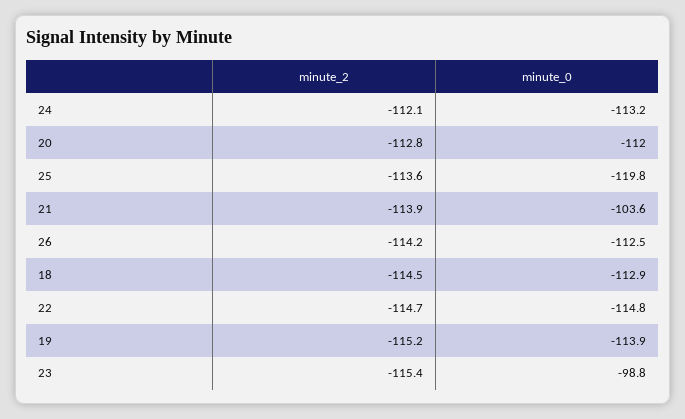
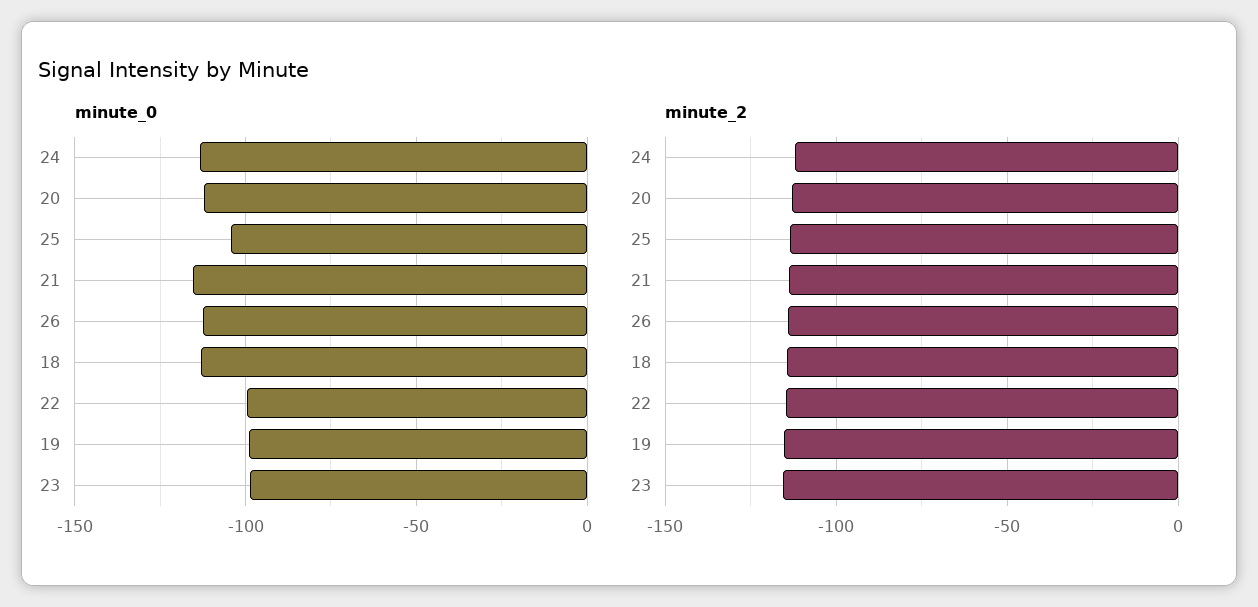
minute_0, 25: -119.8 -> -105
minute_0, 21: -103.6 -> -115
minute_0, 22: -114.8 -> -100
minute_0, 19: -113.9 -> -100

